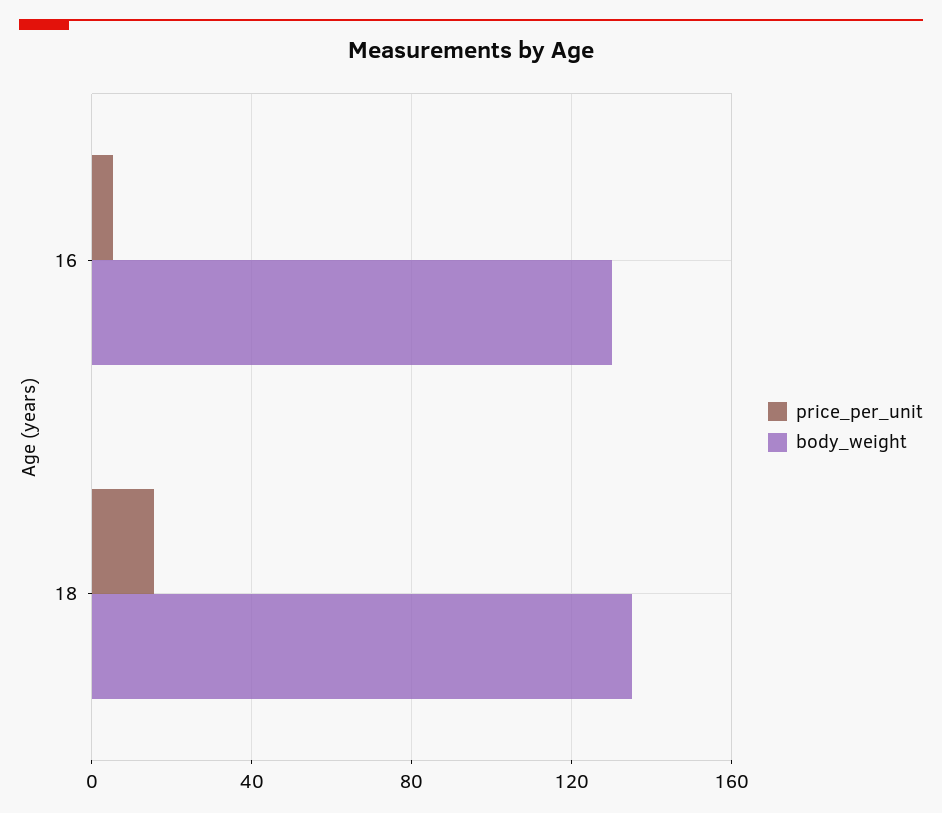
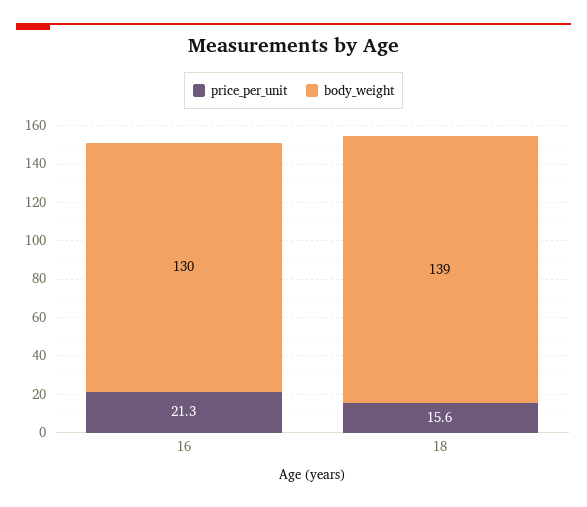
price_per_unit, 16: 5 -> 21.3
body_weight, 18: 135 -> 139

